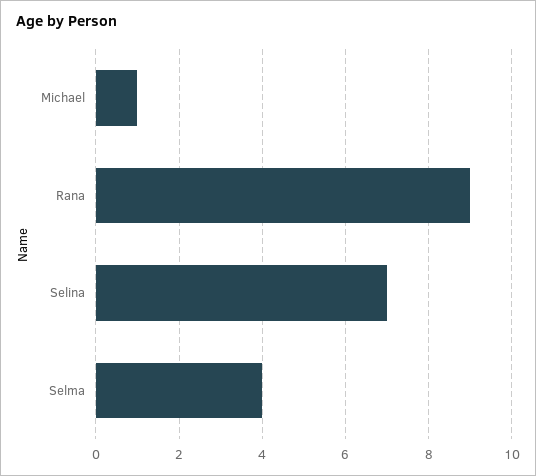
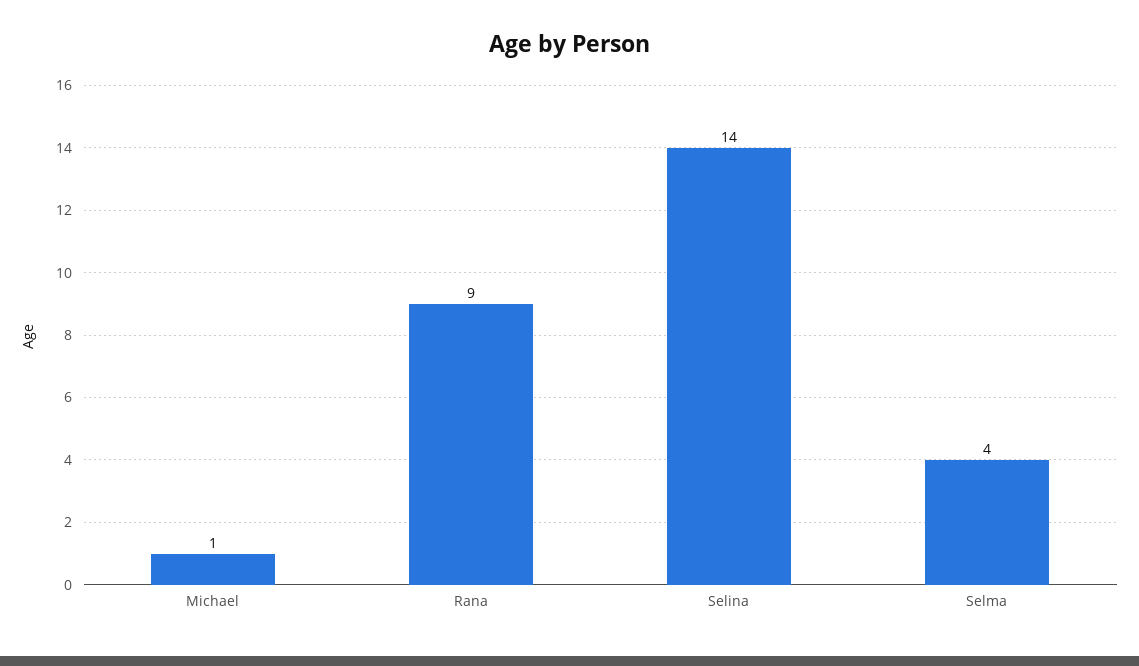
Selina: 7 -> 14

